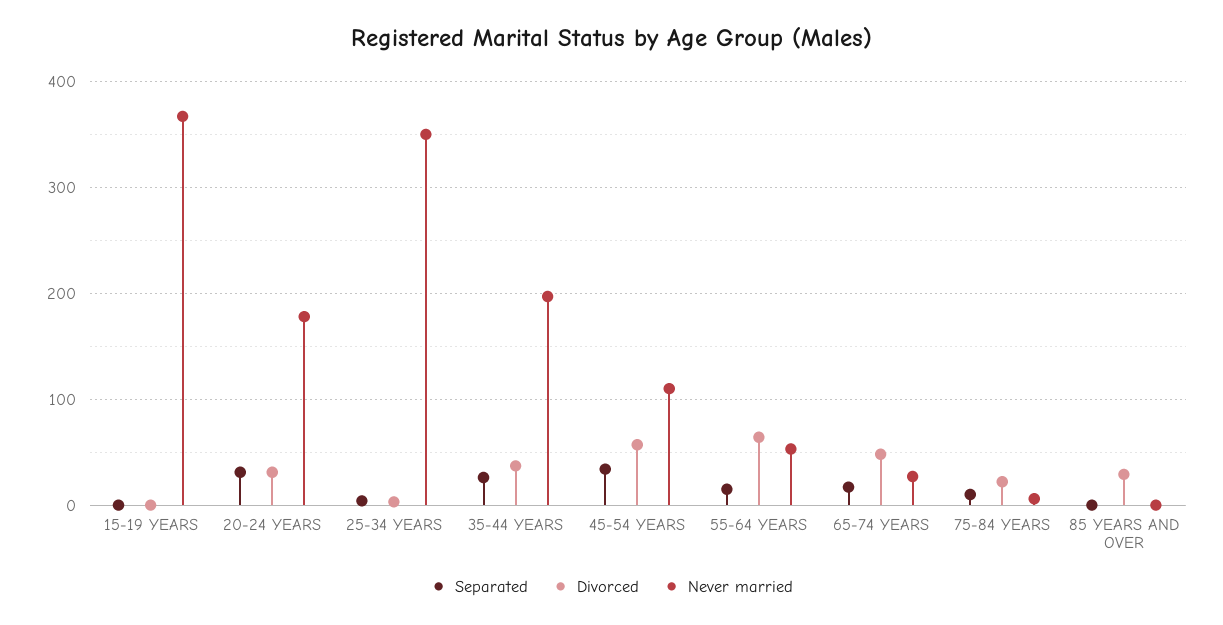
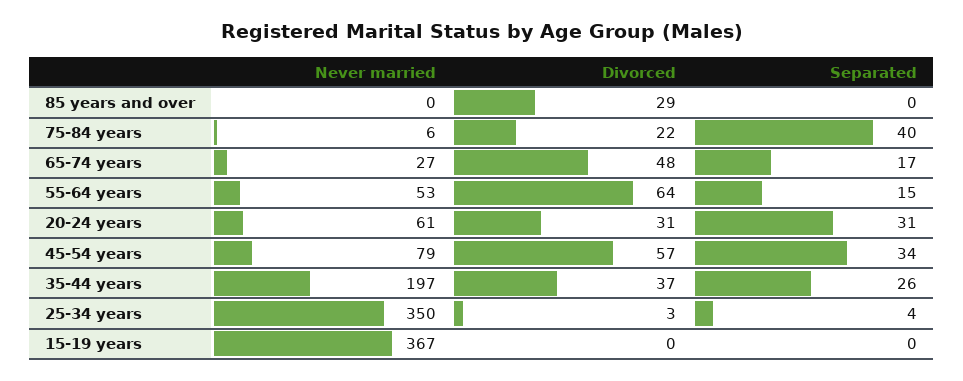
Never married, 20-24 YEARS: 180 -> 61
Never married, 45-54 YEARS: 110 -> 79
Separated, 75-84 YEARS: 10 -> 40

